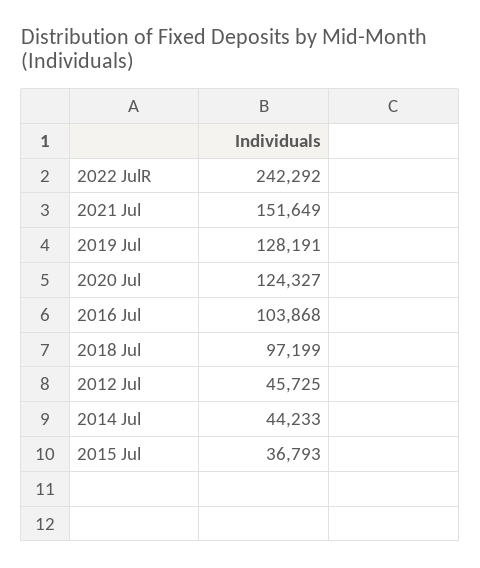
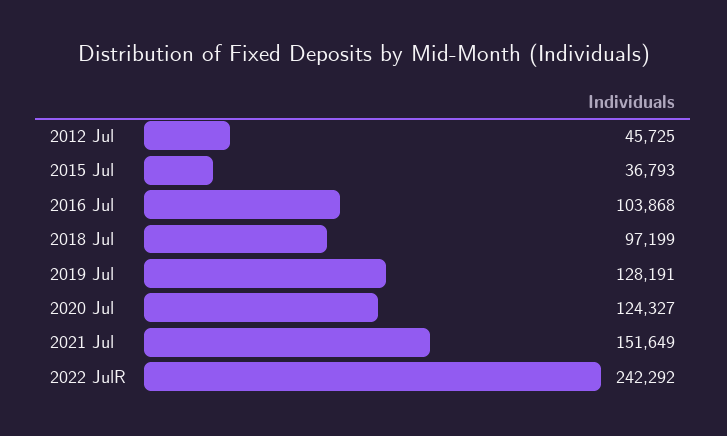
2014 Jul: 44233 -> none

